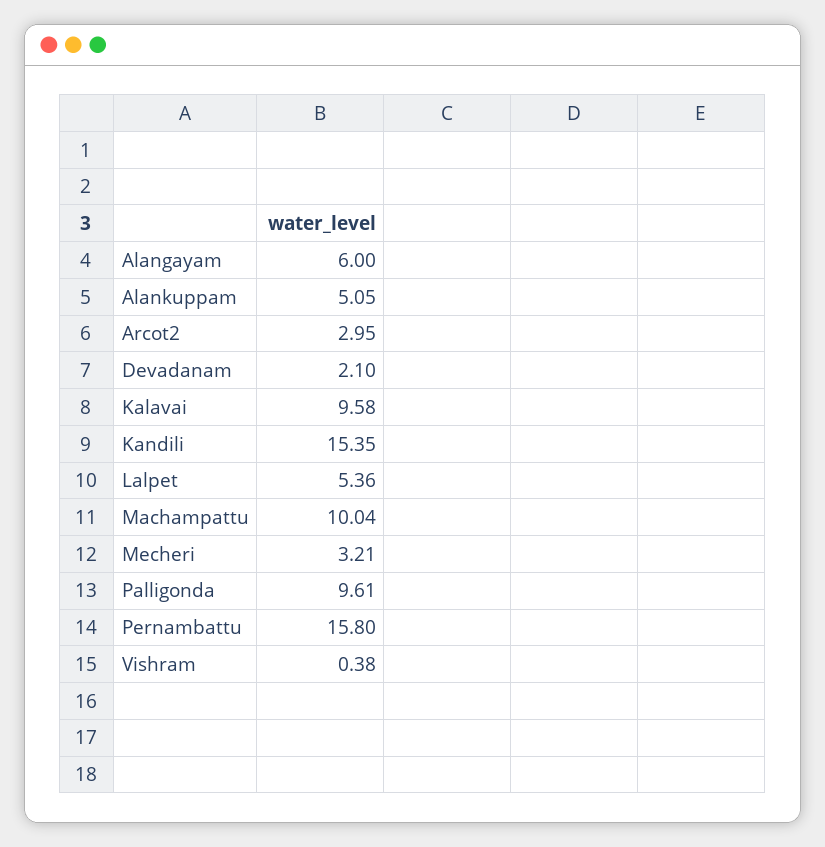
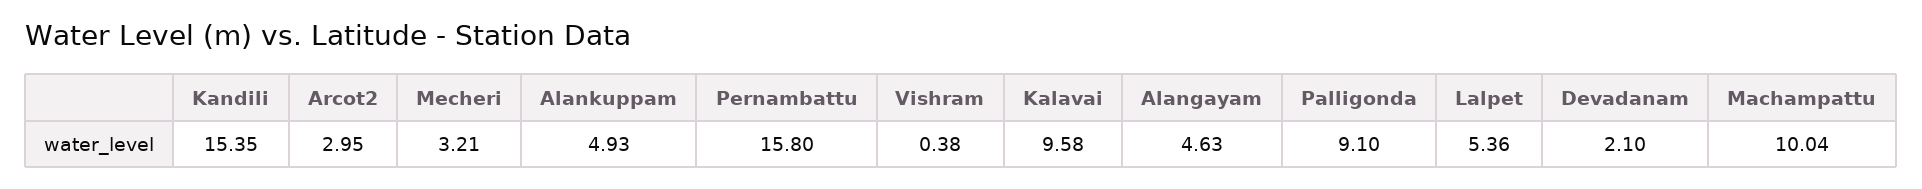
Alangayam: 6 -> 4.63
Alankuppam: 5.05 -> 4.93
Palligonda: 9.61 -> 9.1

